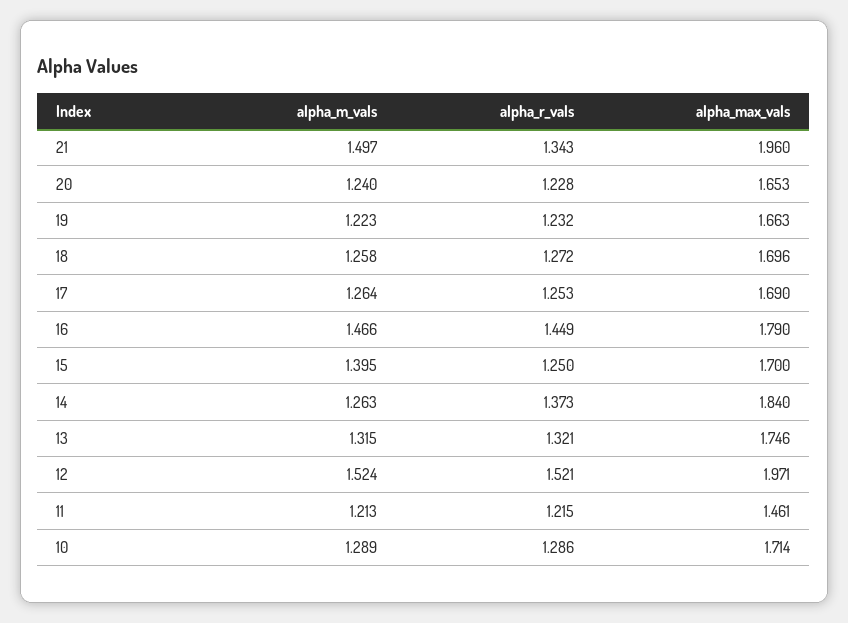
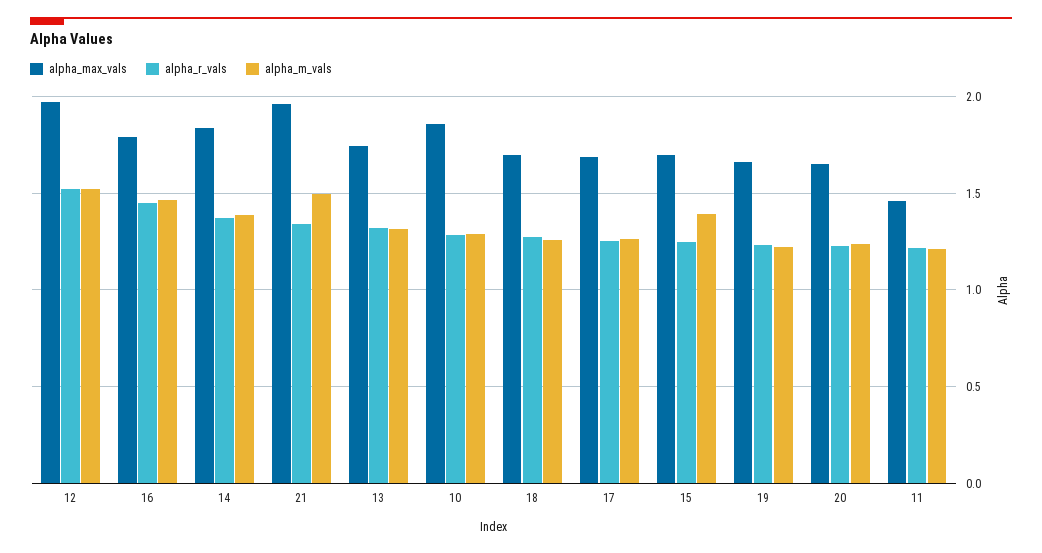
alpha_m_vals, 14: 1.263 -> 1.4
alpha_max_vals, 10: 1.714 -> 1.85

